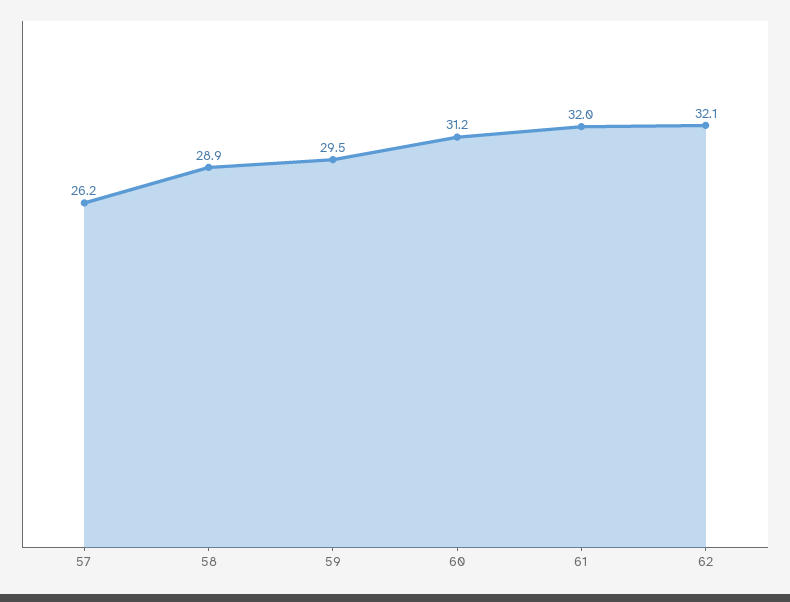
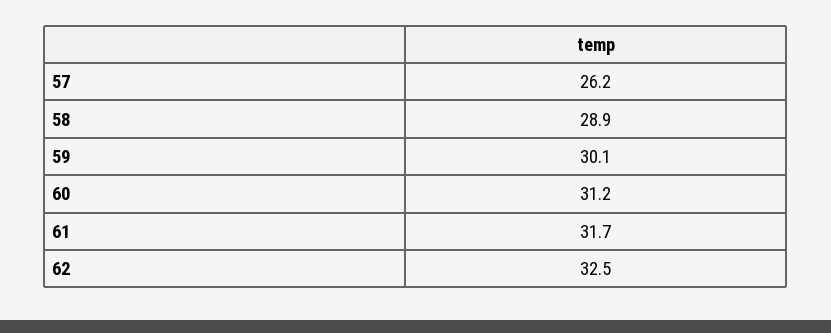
59: 29.5 -> 30.1
61: 32 -> 31.7
62: 32.1 -> 32.5

